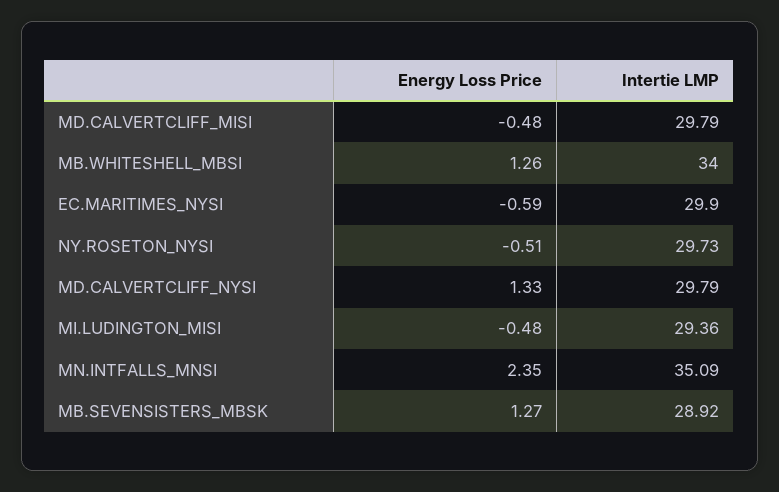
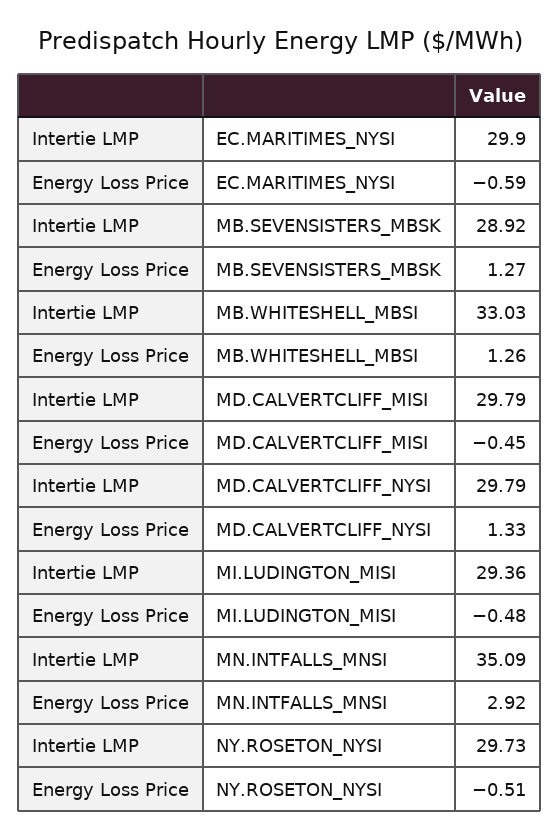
Energy Loss Price, MD.CALVERTCLIFF_MISI: -0.48 -> -0.45
Intertie LMP, MB.WHITESHELL_MBSI: 34 -> 33.03
Energy Loss Price, MN.INTFALLS_MNSI: 2.35 -> 2.92

